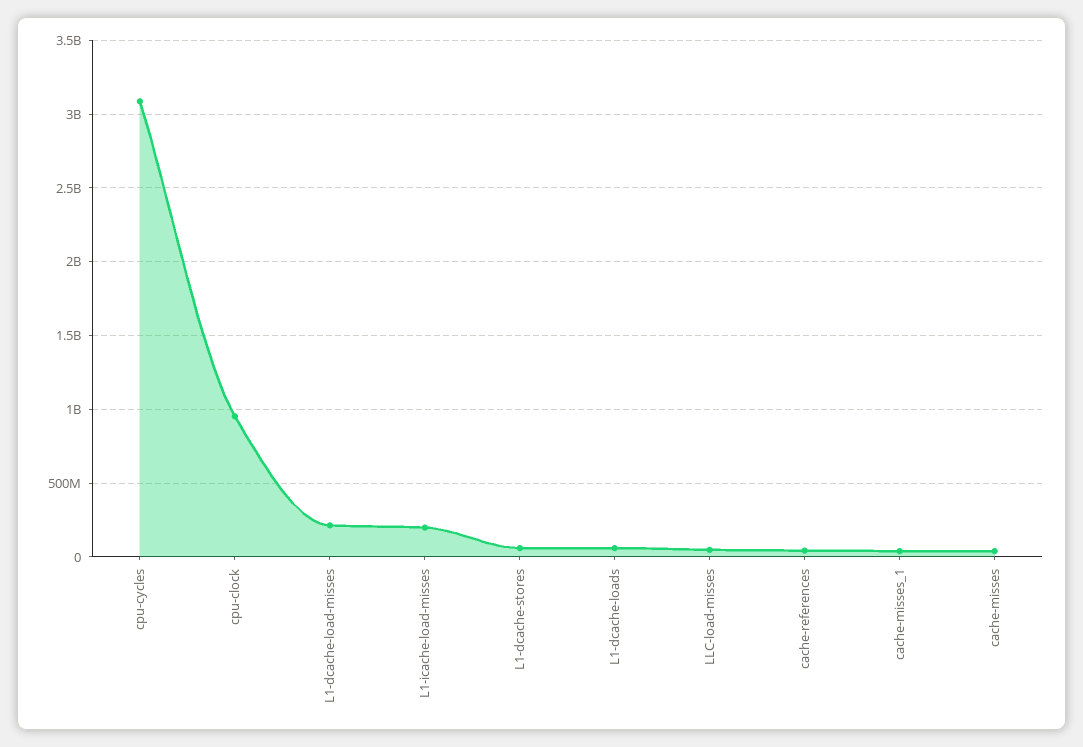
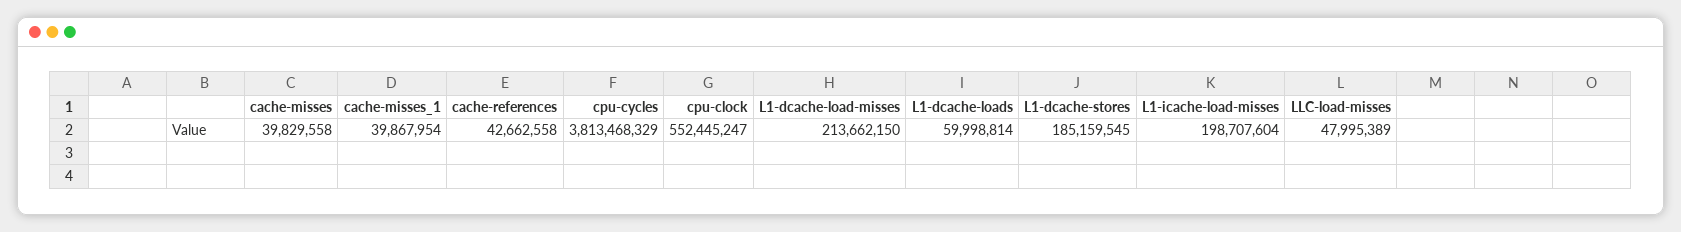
cpu-cycles: 3100000000 -> 3813468329
cpu-clock: 950000000 -> 552445247
L1-dcache-stores: 50000000 -> 185159545

